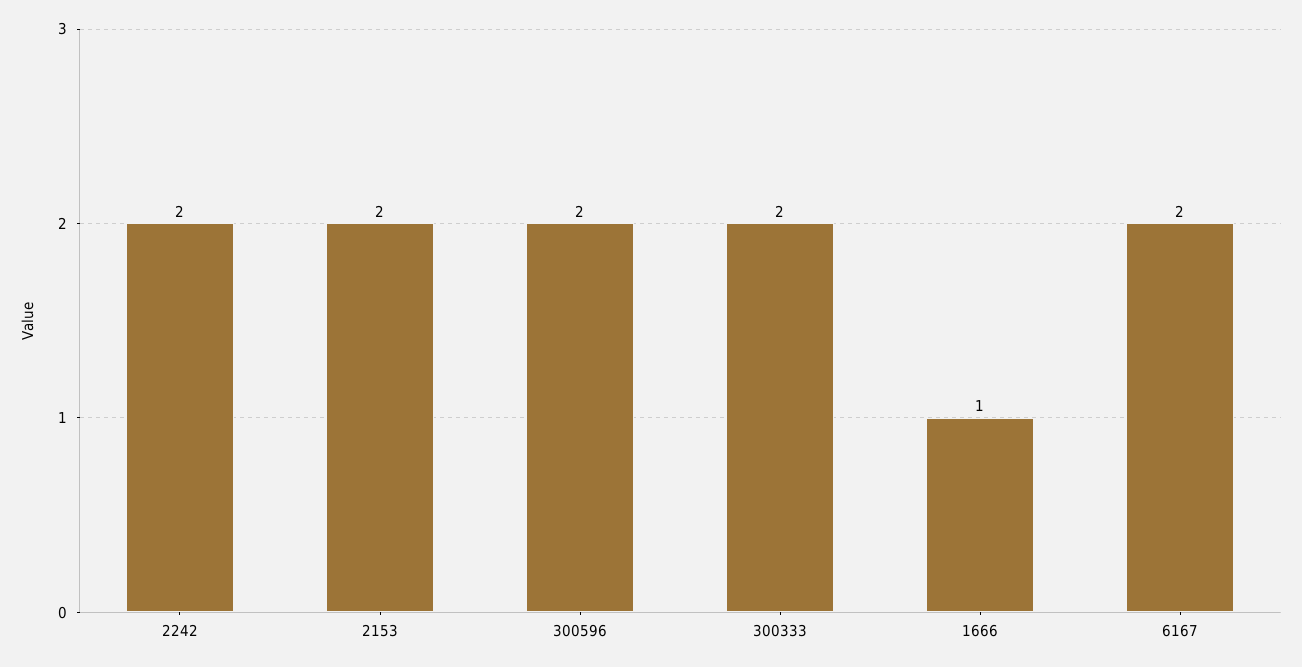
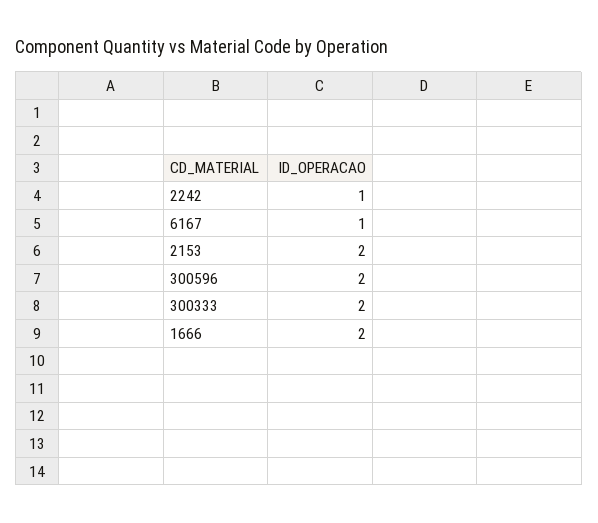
2242: 2 -> 1
1666: 1 -> 2
6167: 2 -> 1

